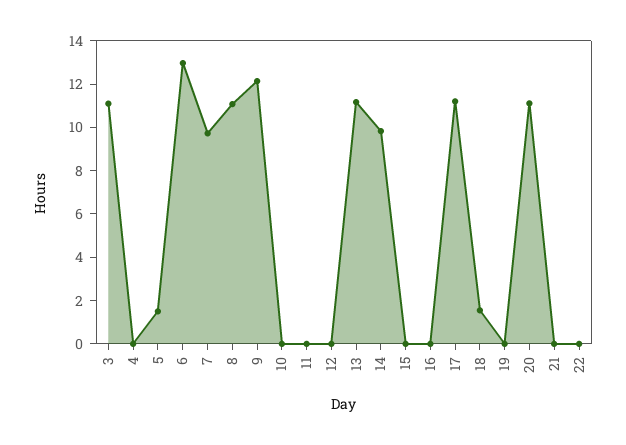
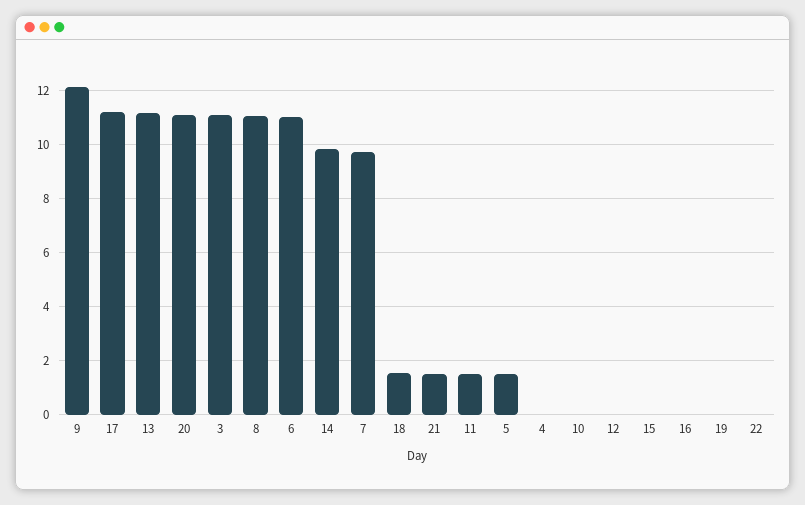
6: 13 -> 11
11: 0 -> 1.5
21: 0 -> 1.5

